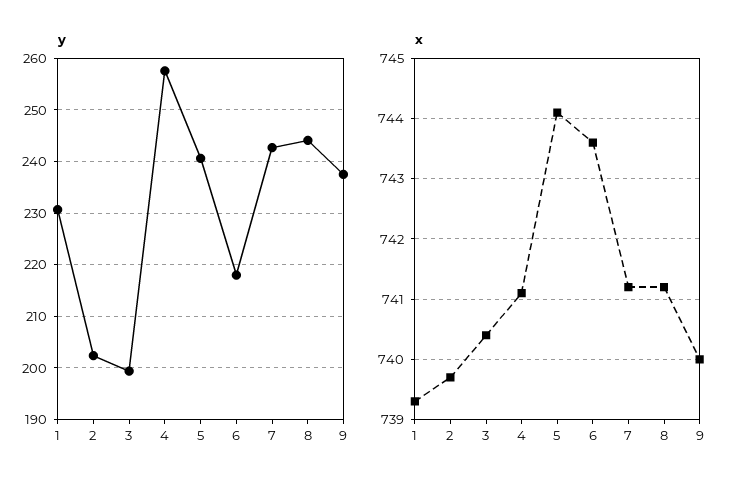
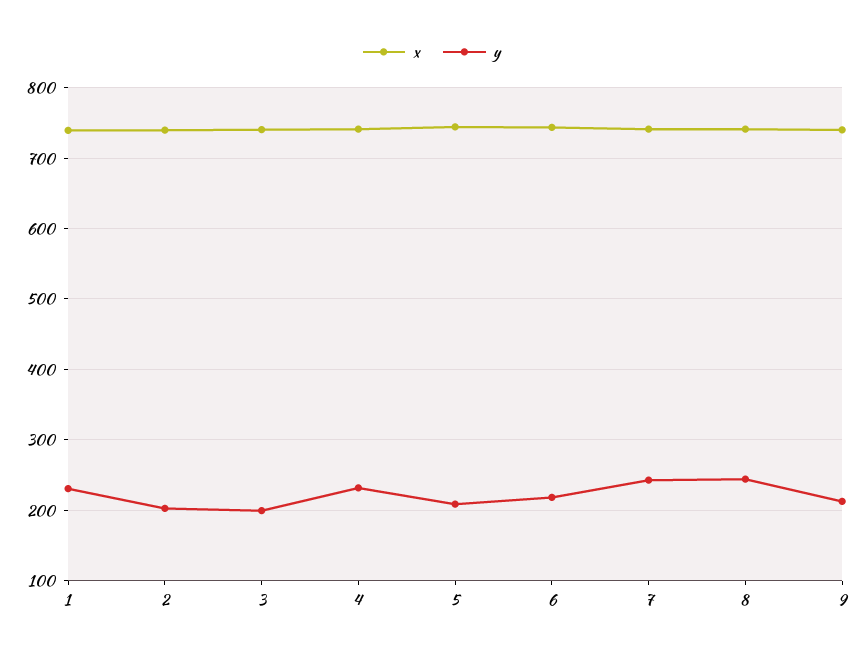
y, 4: 258 -> 230
y, 5: 240 -> 210
y, 9: 238 -> 210

